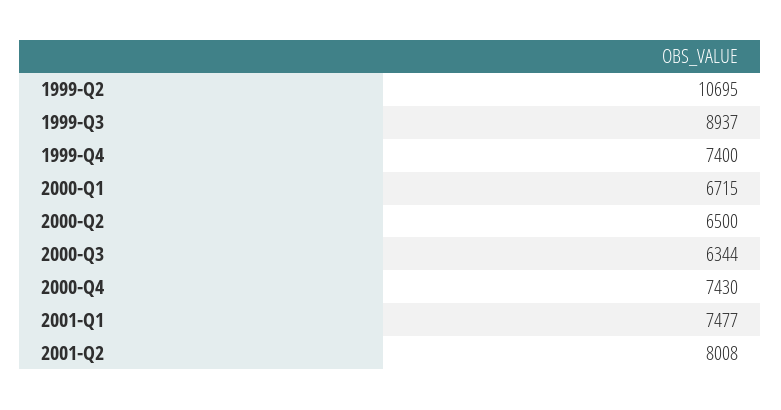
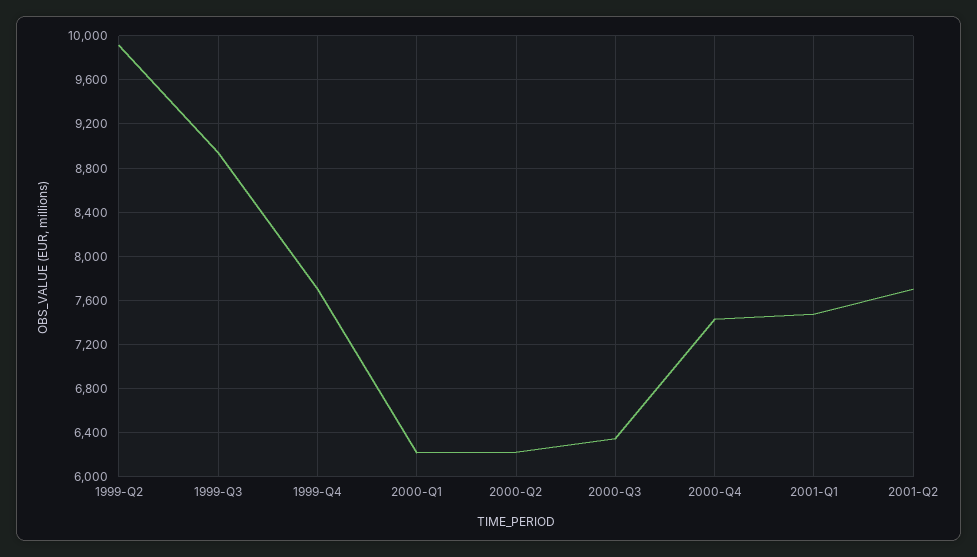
1999-Q2: 10695 -> 9900
1999-Q4: 7400 -> 7700
2000-Q1: 6715 -> 6200
2000-Q2: 6500 -> 6200
2001-Q2: 8008 -> 7700

